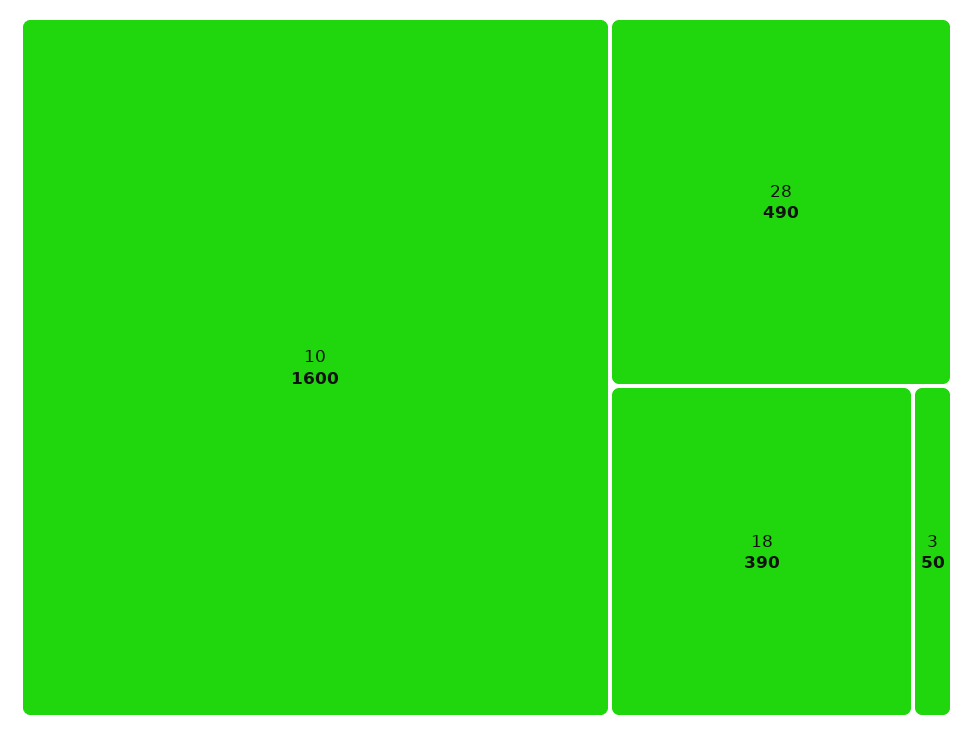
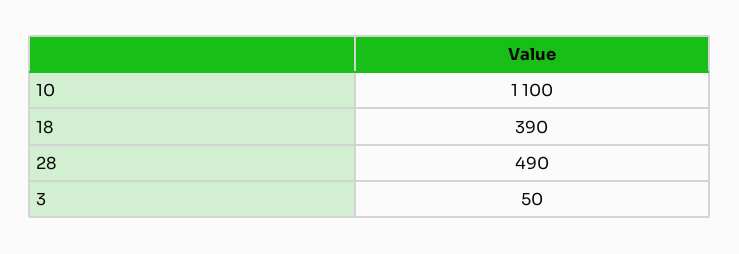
10: 1600 -> 1100

